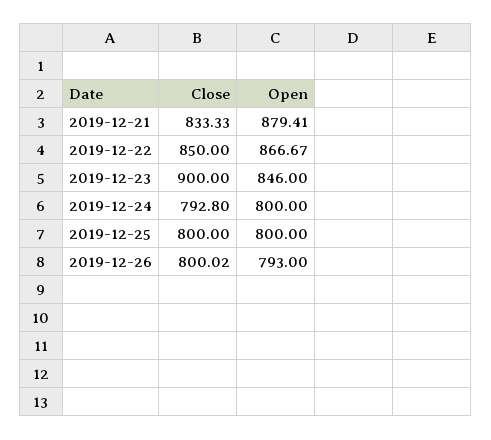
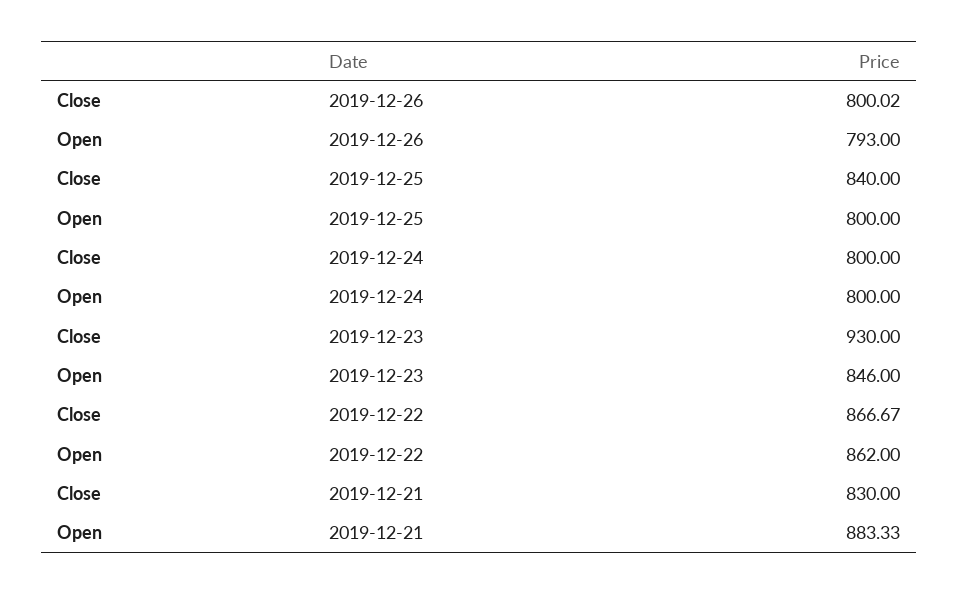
Close, 2019-12-21: 833.33 -> 830
Open, 2019-12-21: 879.41 -> 883.33
Close, 2019-12-22: 850 -> 866.67
Open, 2019-12-22: 866.67 -> 862
Close, 2019-12-23: 900 -> 930
Close, 2019-12-24: 792.8 -> 800
Close, 2019-12-25: 800 -> 840

